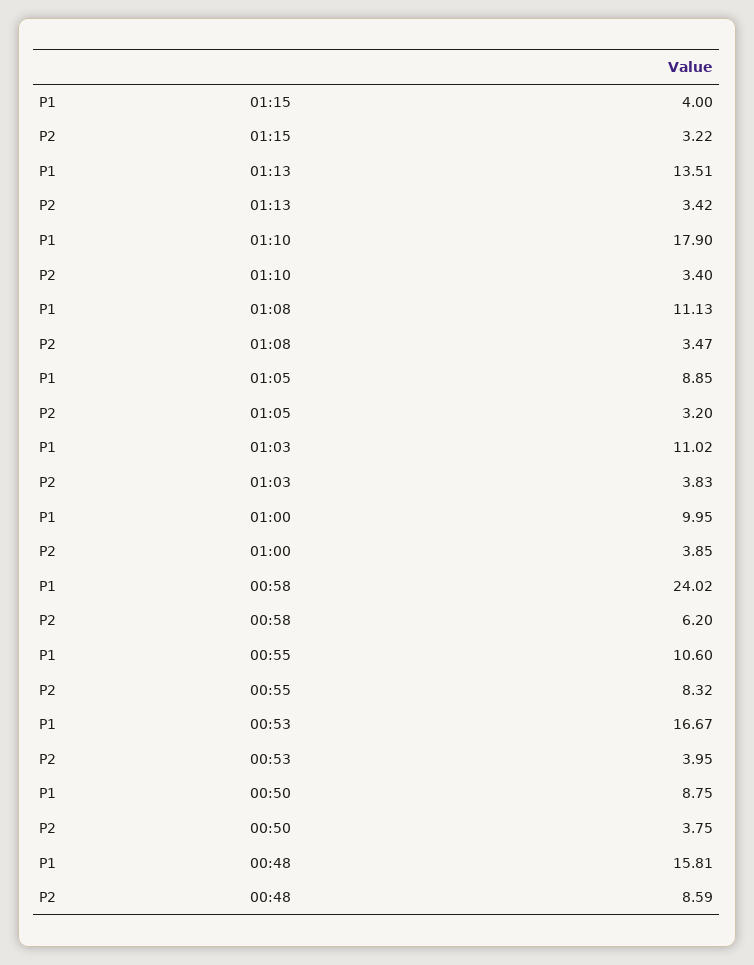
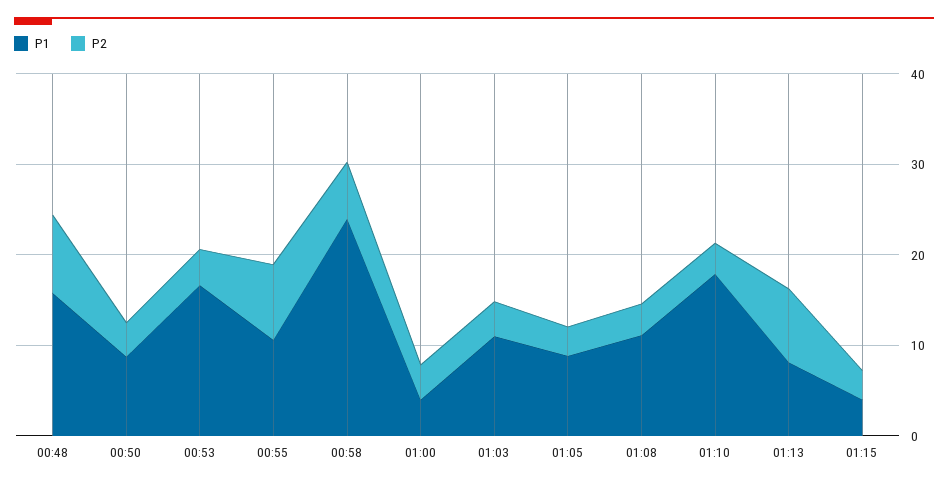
P1, 01:13: 13.51 -> 8
P2, 01:13: 3.42 -> 8
P1, 01:00: 9.95 -> 4

